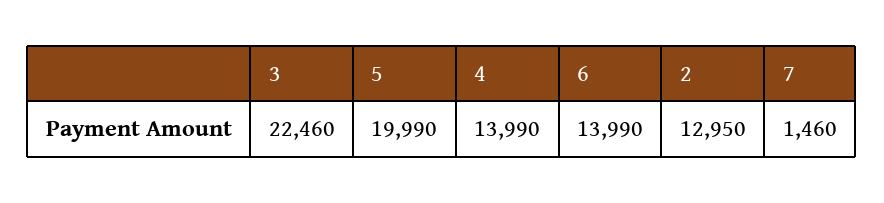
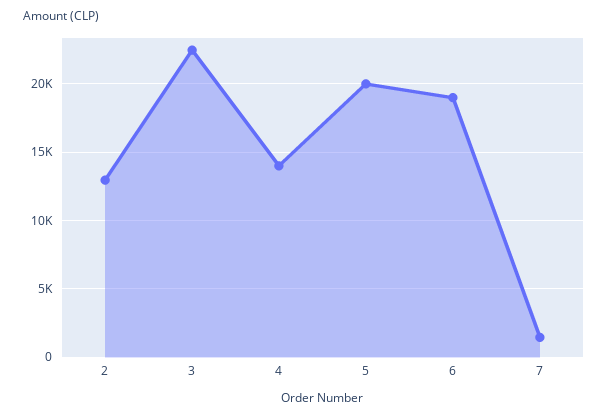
6: 13990 -> 19000

